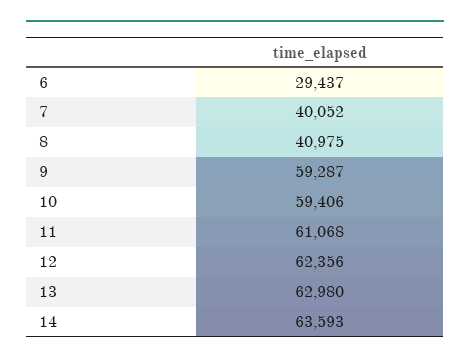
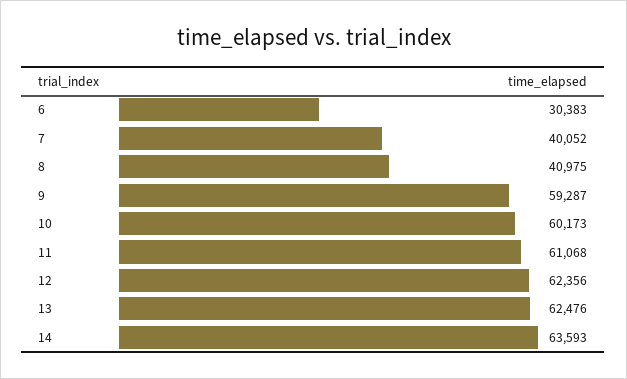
6: 29437 -> 30383
10: 59406 -> 60173
13: 62980 -> 62476

